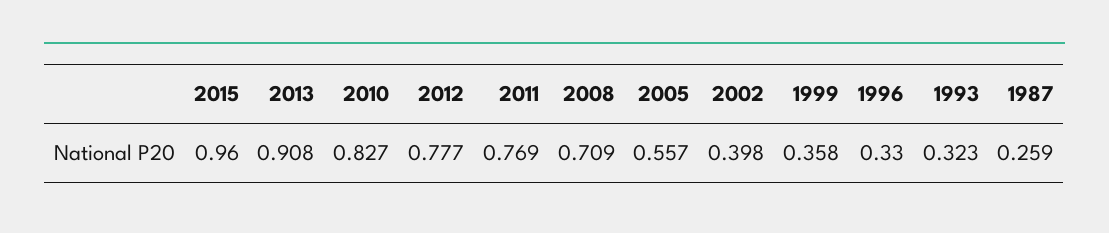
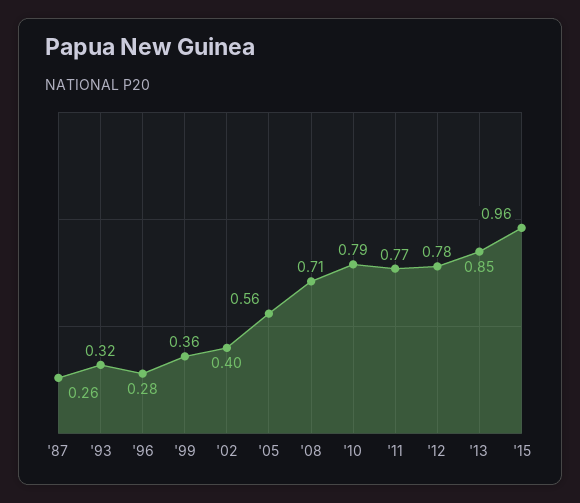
2013: 0.908 -> 0.85
2010: 0.827 -> 0.79
1996: 0.33 -> 0.28

